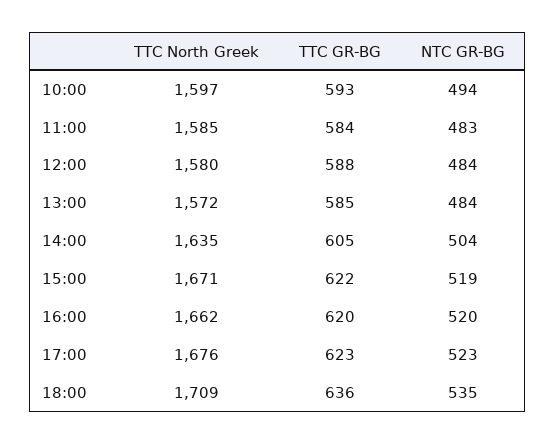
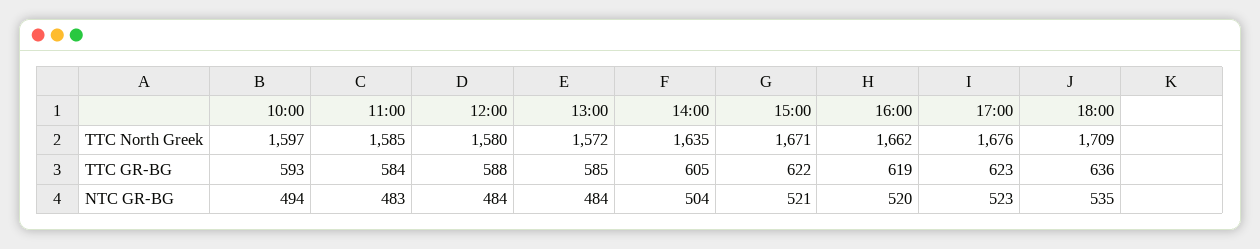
NTC GR-BG, 15:00: 519 -> 521
TTC GR-BG, 16:00: 620 -> 619

